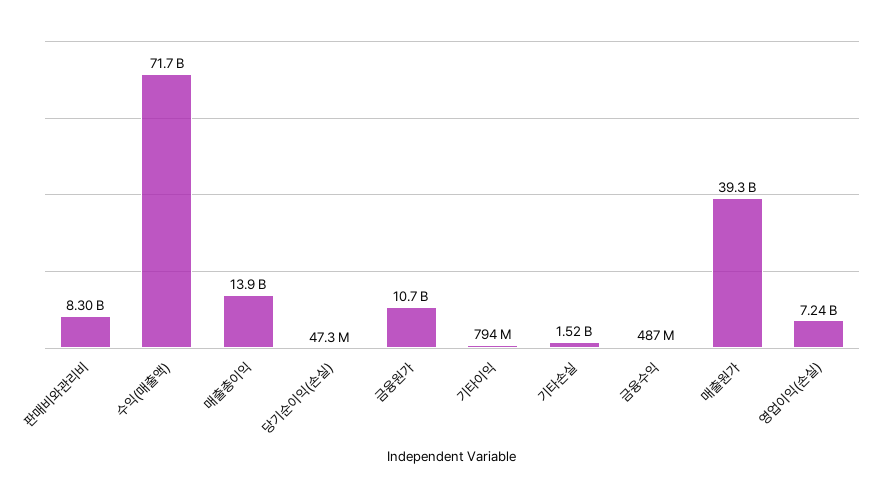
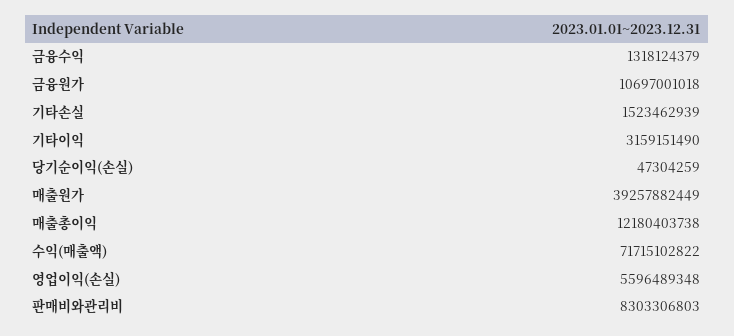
매출총이익: 13900000000 -> 12180403738
기타이익: 794000000 -> 3159151490
금융수익: 487000000 -> 1318124379
영업이익(손실): 7240000000 -> 5596489348

